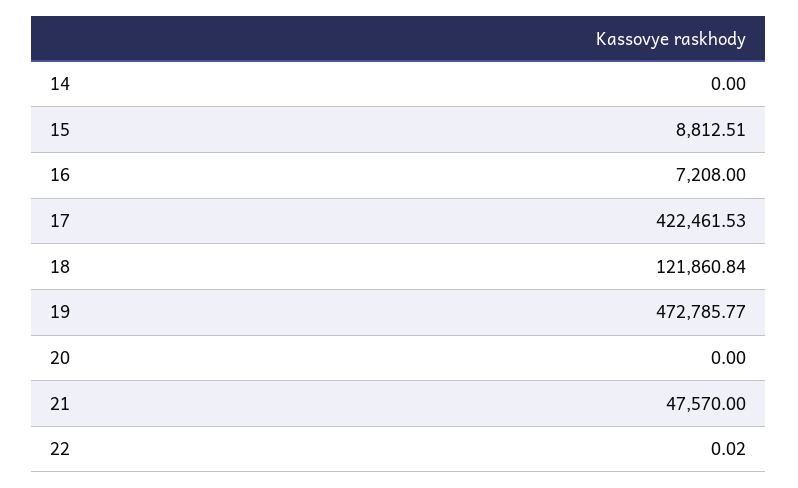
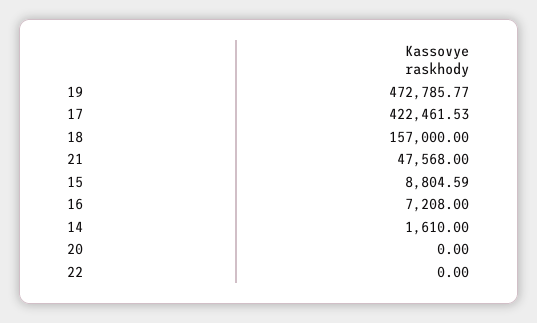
14: 0 -> 1610
15: 8812.51 -> 8804.59
18: 121860.84 -> 157000
21: 47570 -> 47568
22: 0.02 -> 0

